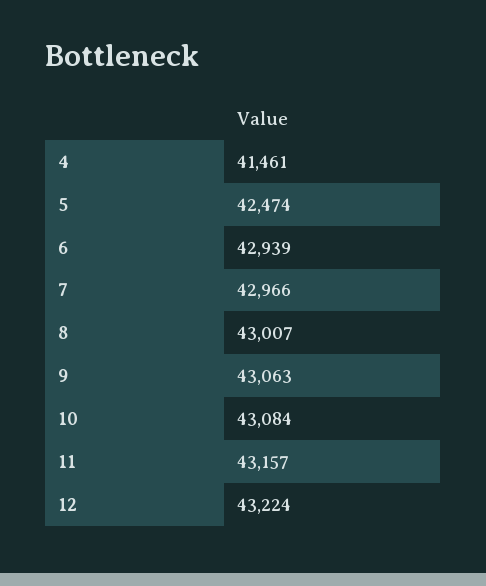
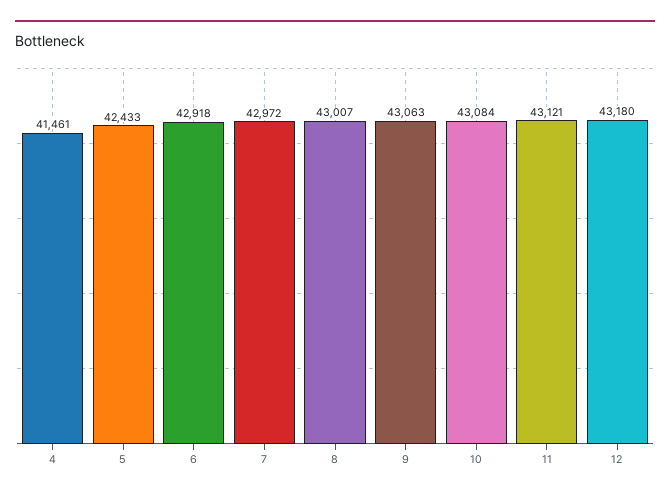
5: 42474 -> 42433
6: 42939 -> 42918
7: 42966 -> 42972
11: 43157 -> 43121
12: 43224 -> 43180

